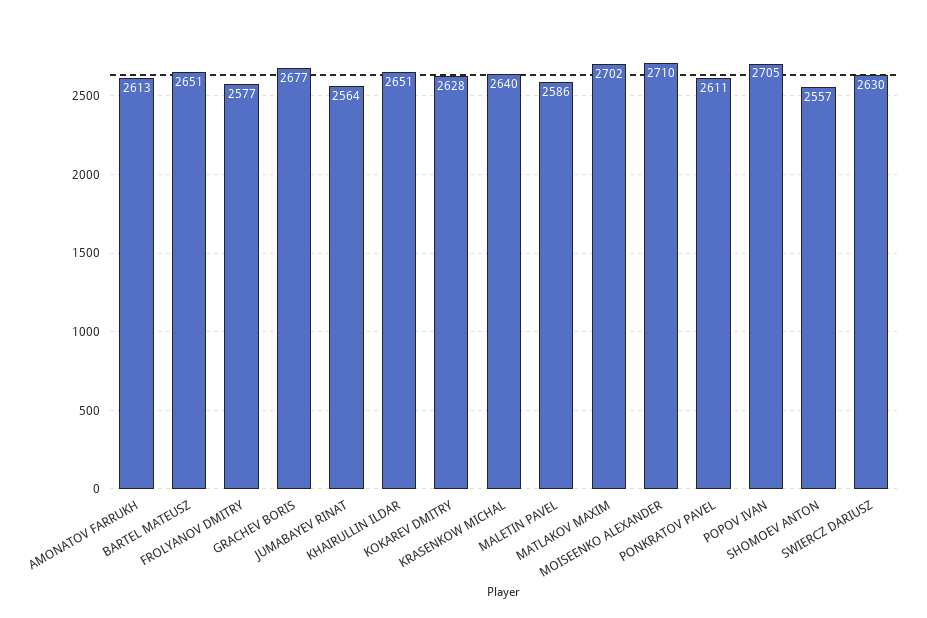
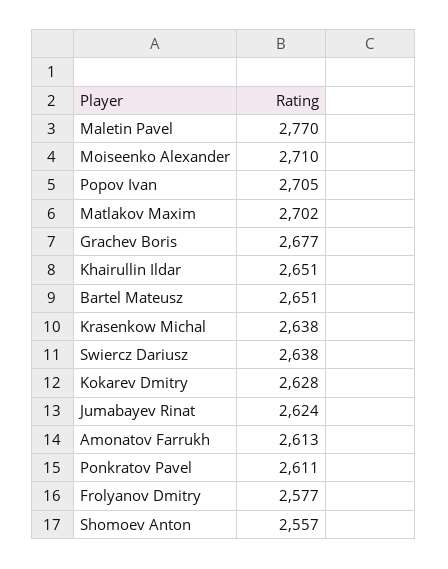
JUMABAYEV RINAT: 2564 -> 2624
KRASENKOW MICHAL: 2640 -> 2638
MALETIN PAVEL: 2586 -> 2770
SWIERCZ DARIUSZ: 2630 -> 2638

